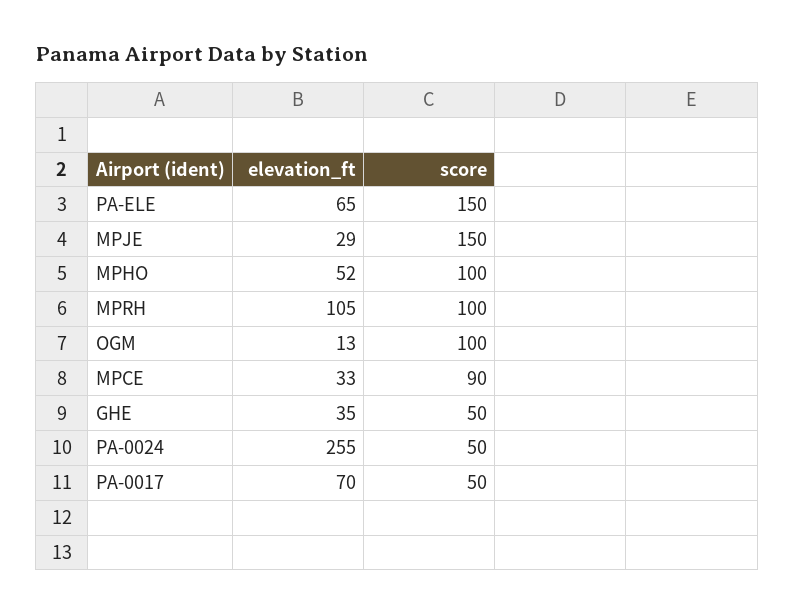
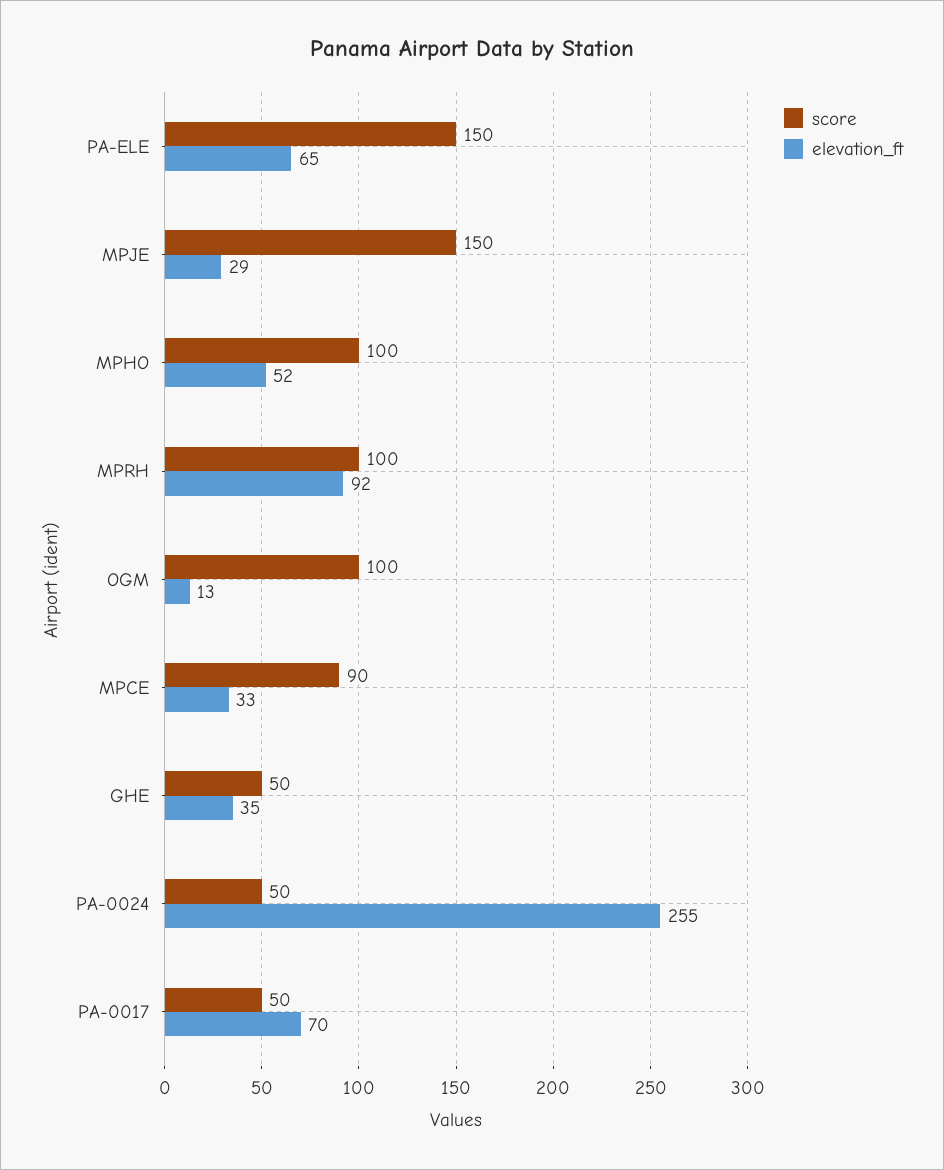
elevation_ft, MPRH: 105 -> 92

